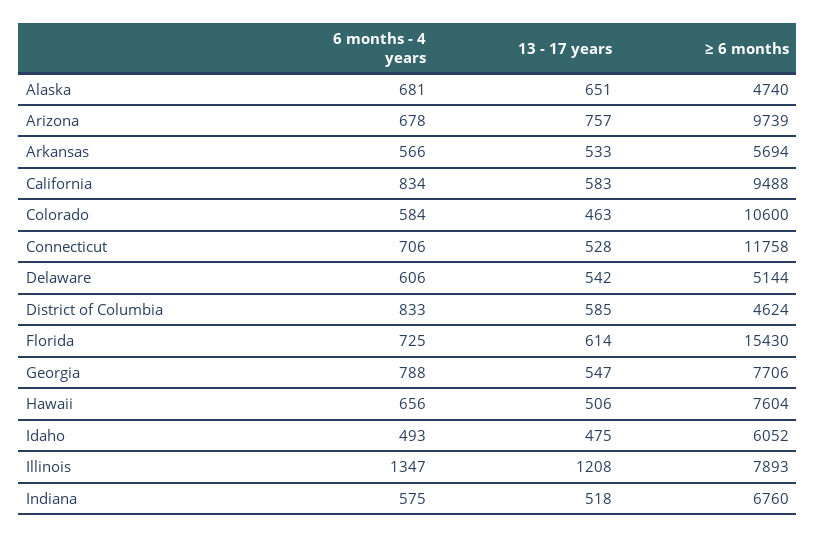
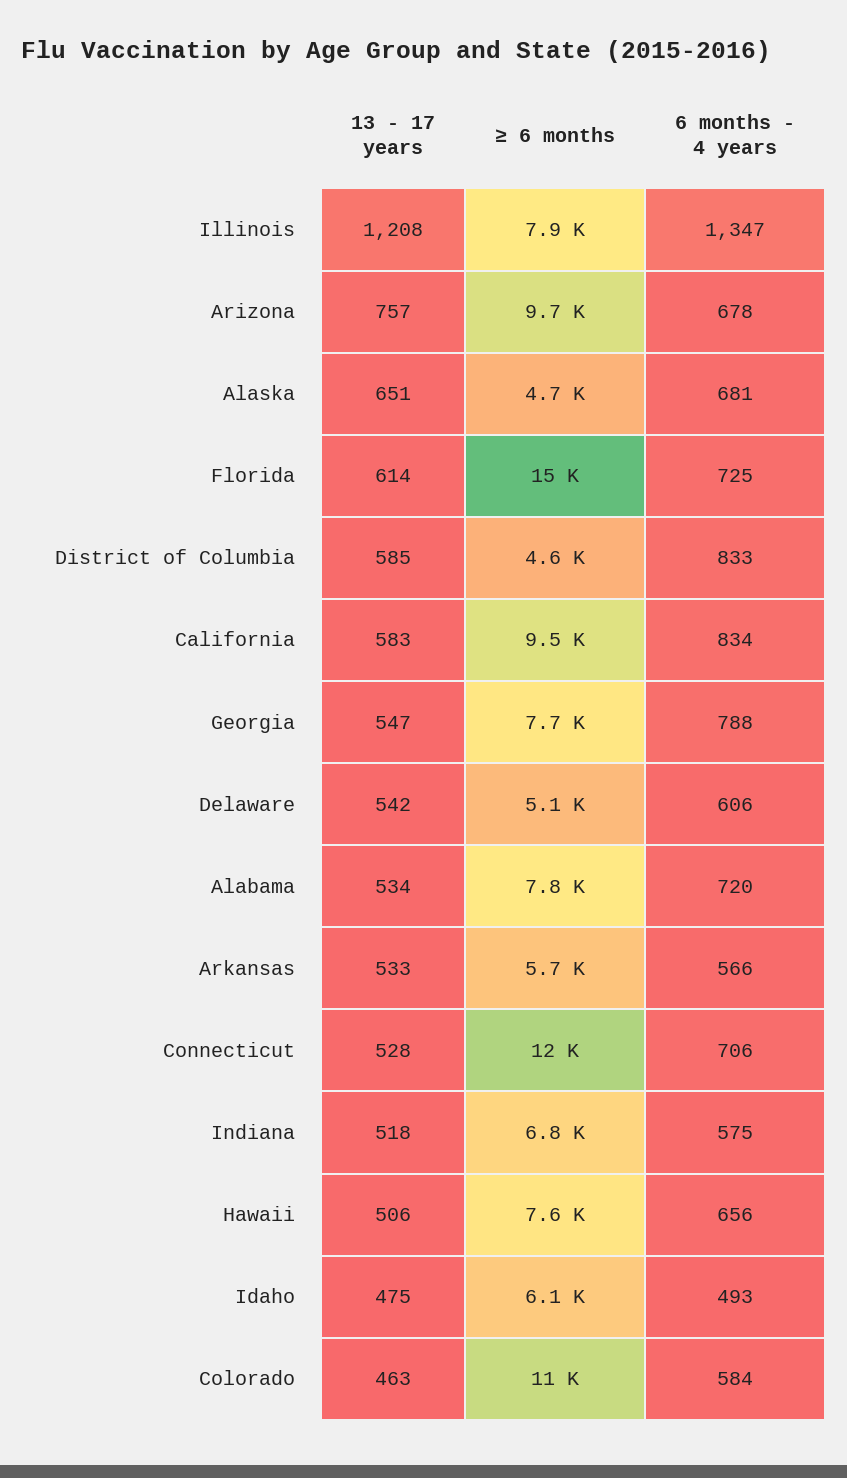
13 - 17 years, Alabama: none -> 534
≥ 6 months, Alabama: none -> 7800
6 months - 4 years, Alabama: none -> 720

